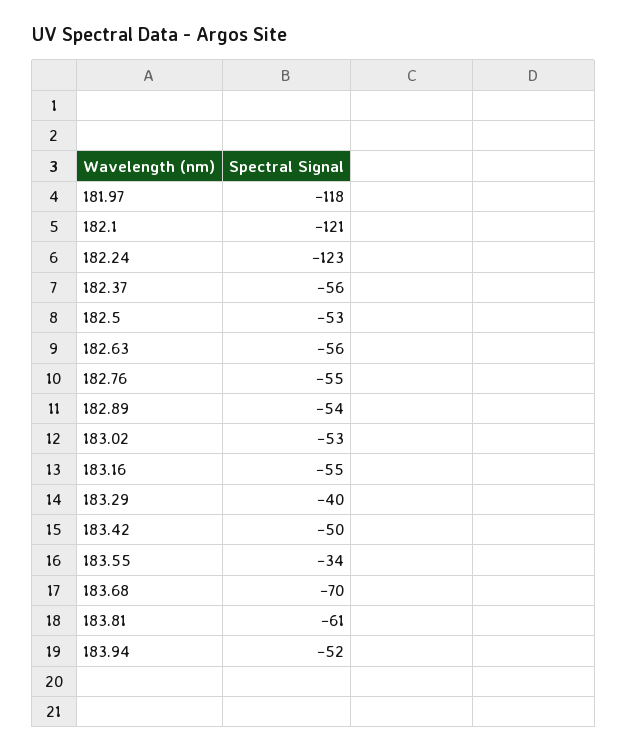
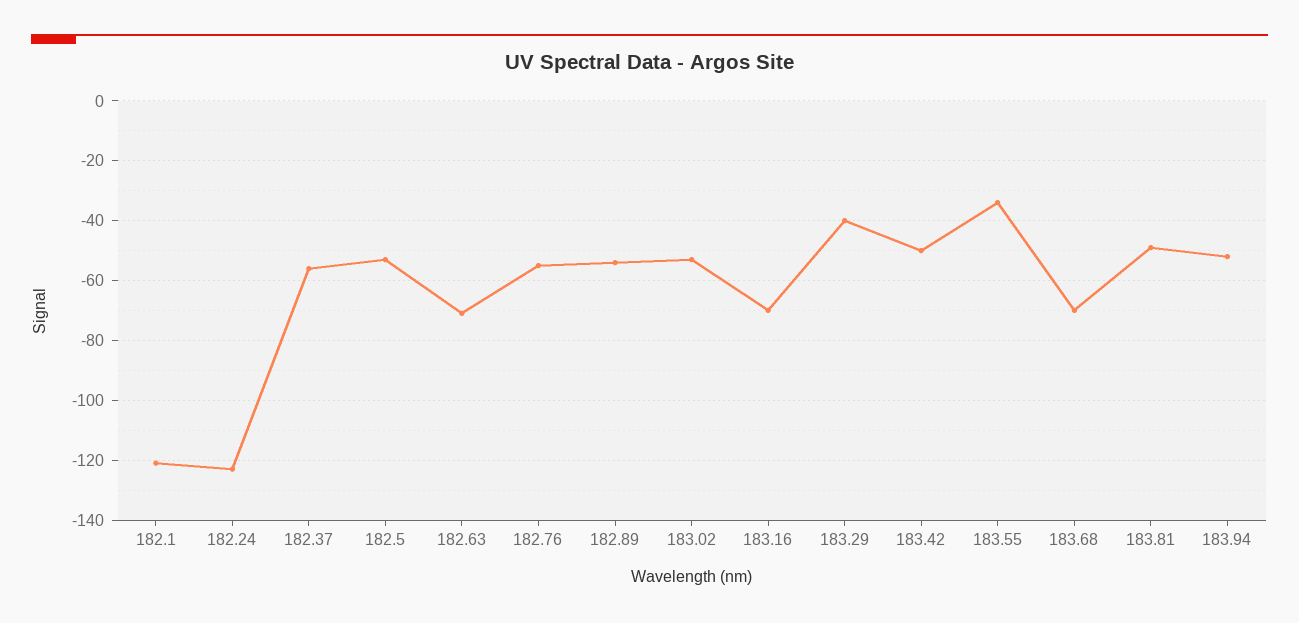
181.97: -118 -> none
182.63: -56 -> -70
183.16: -55 -> -70
183.81: -61 -> -50

